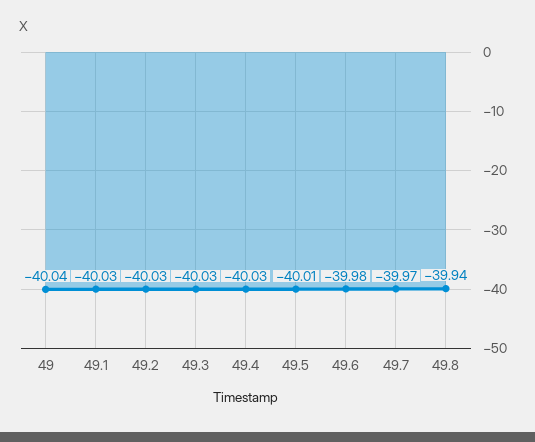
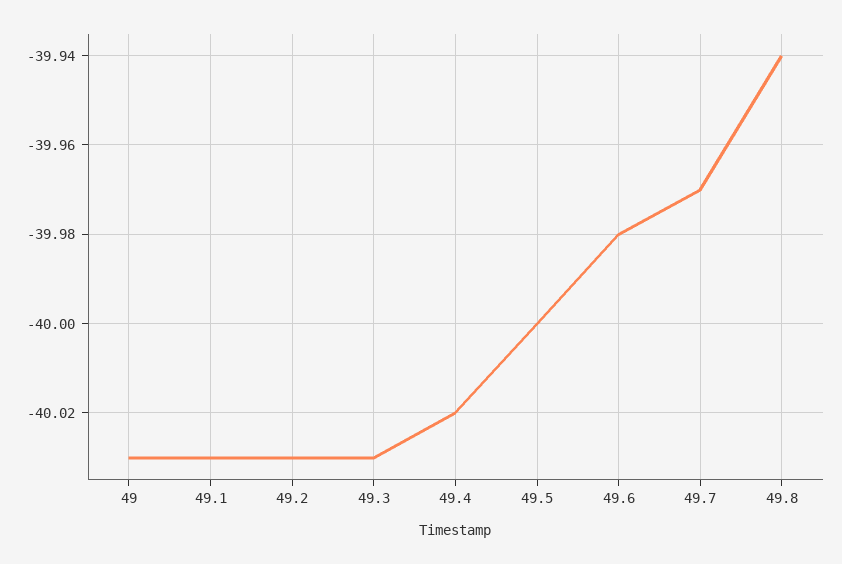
49: -40.04 -> -40.03
49.4: -40.03 -> -40.02
49.5: -40.01 -> -40

